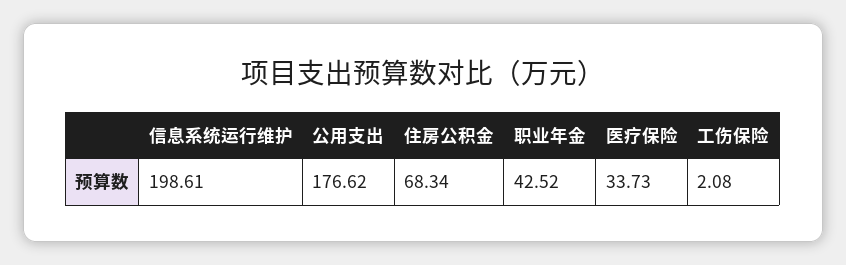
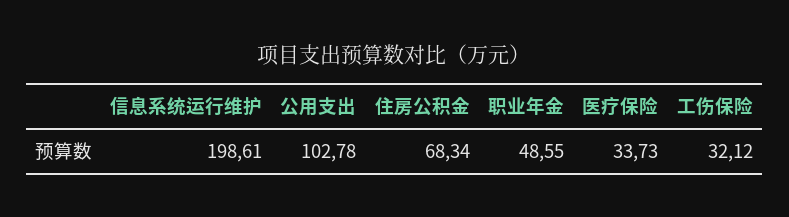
公用支出: 176.62 -> 102.78
职业年金: 42.52 -> 48.55
工伤保险: 2.08 -> 32.12

